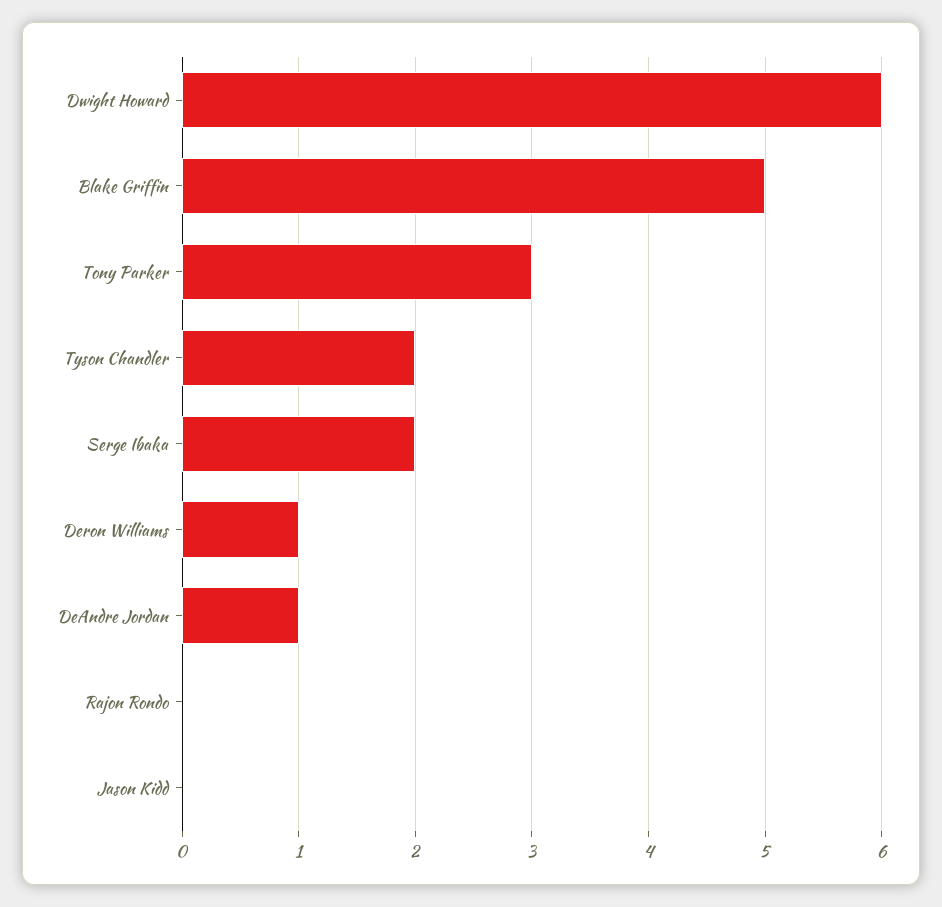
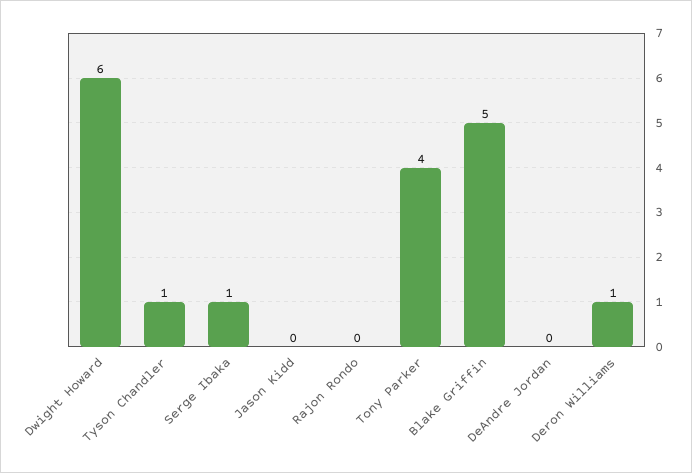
Tony Parker: 3 -> 4
Tyson Chandler: 2 -> 1
Serge Ibaka: 2 -> 1
DeAndre Jordan: 1 -> 0

